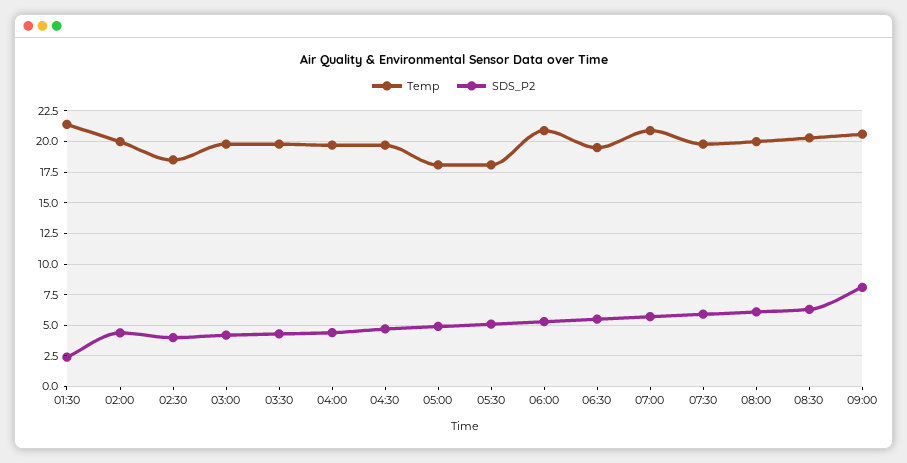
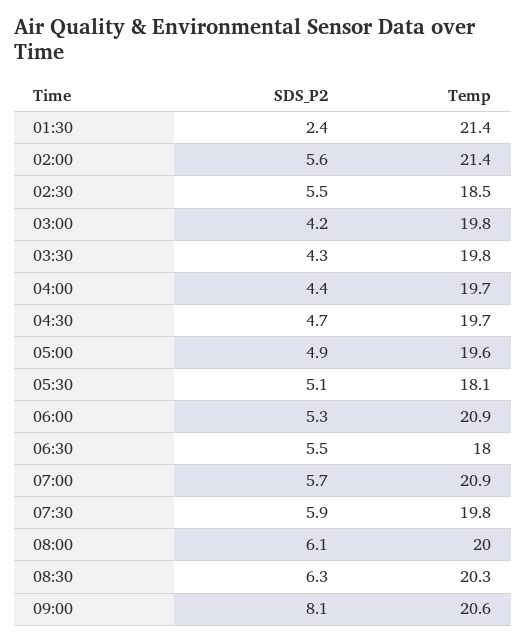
Temp, 02:00: 20 -> 21.4
SDS_P2, 02:00: 4.5 -> 5.6
SDS_P2, 02:30: 4 -> 5.5
Temp, 05:00: 18 -> 19.6
Temp, 06:30: 19.5 -> 18

